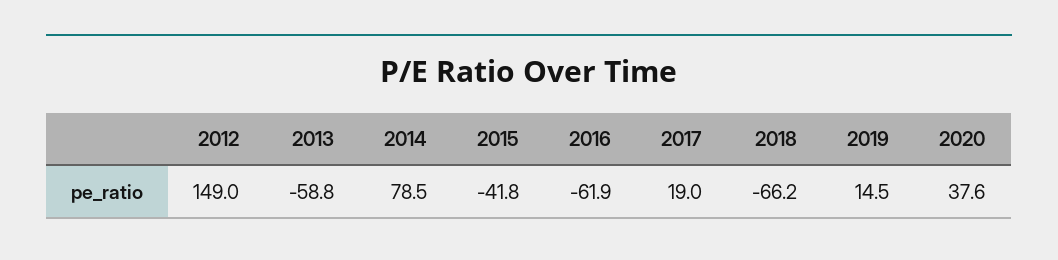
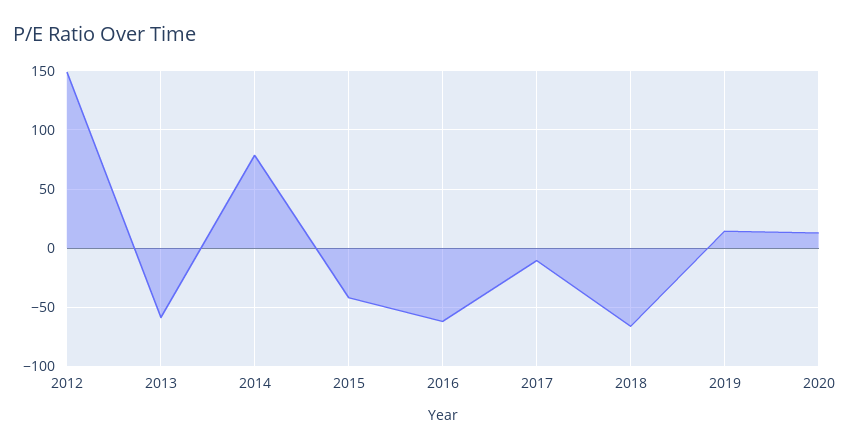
2017: 19 -> -10
2020: 37.6 -> 10

